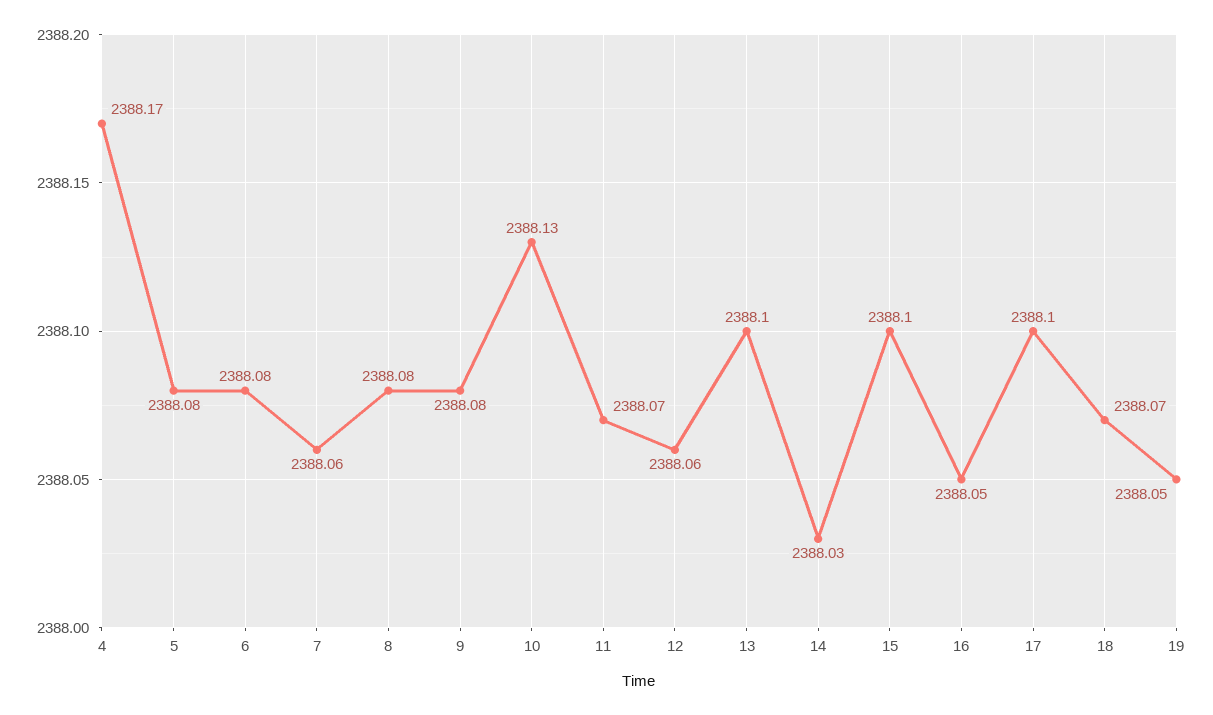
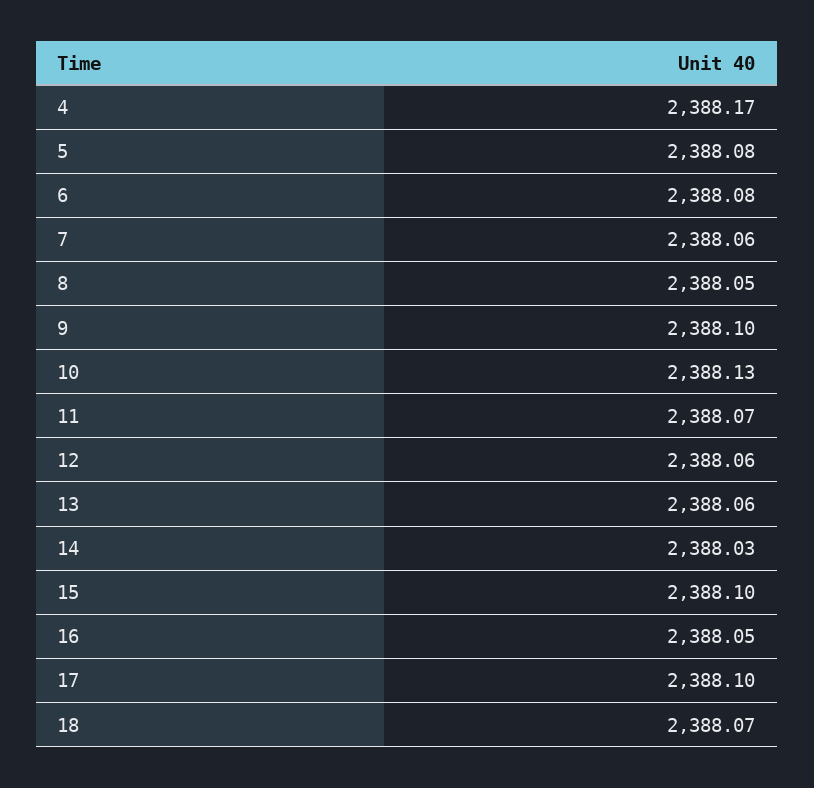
8: 2388.08 -> 2388.05
9: 2388.08 -> 2388.1
13: 2388.1 -> 2388.06
19: 2388.05 -> none

